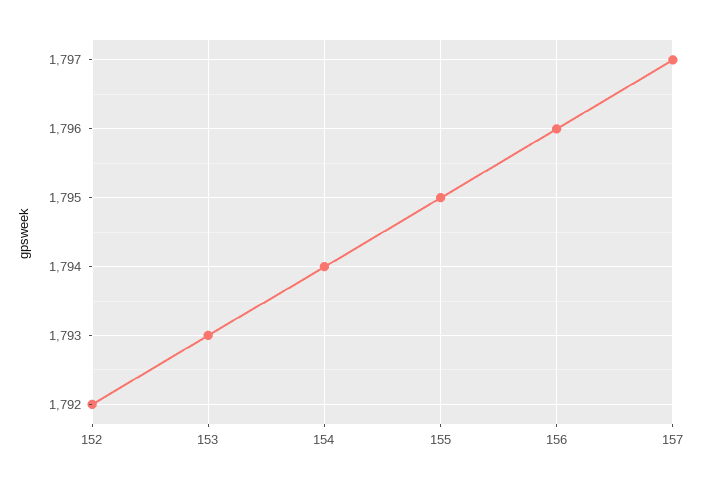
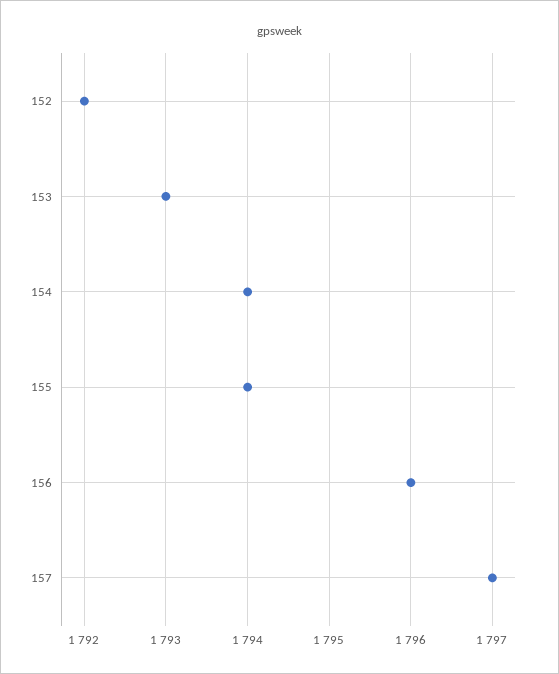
155: 1795 -> 1794

